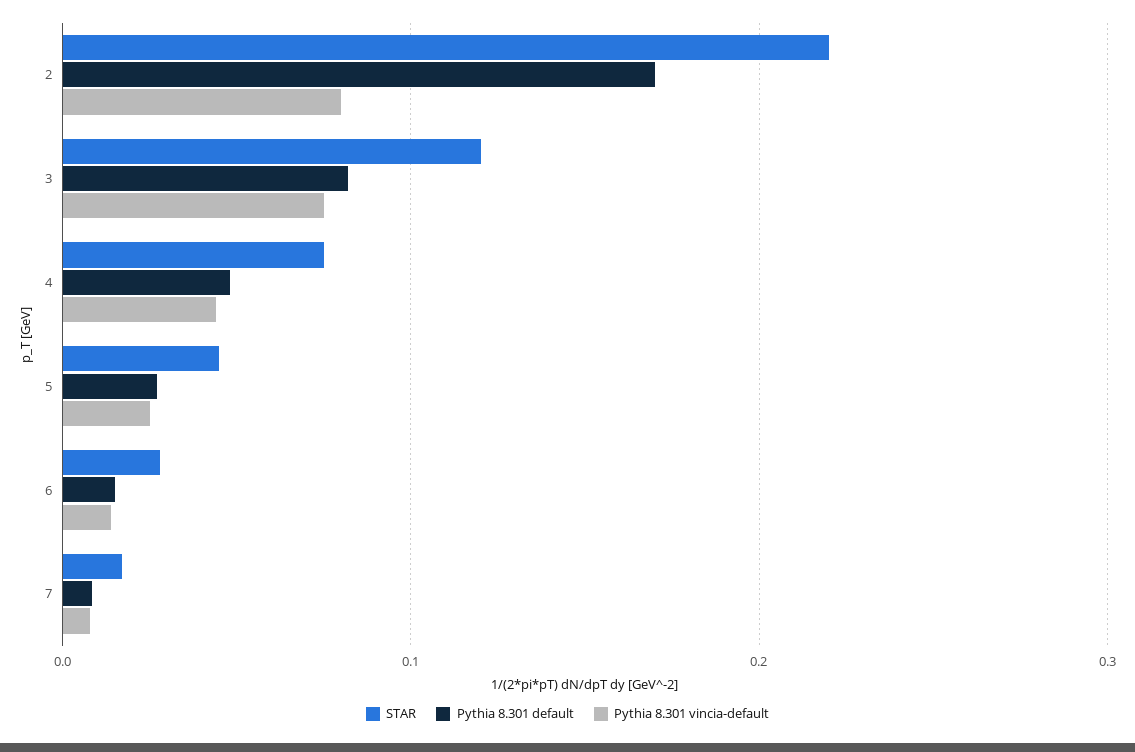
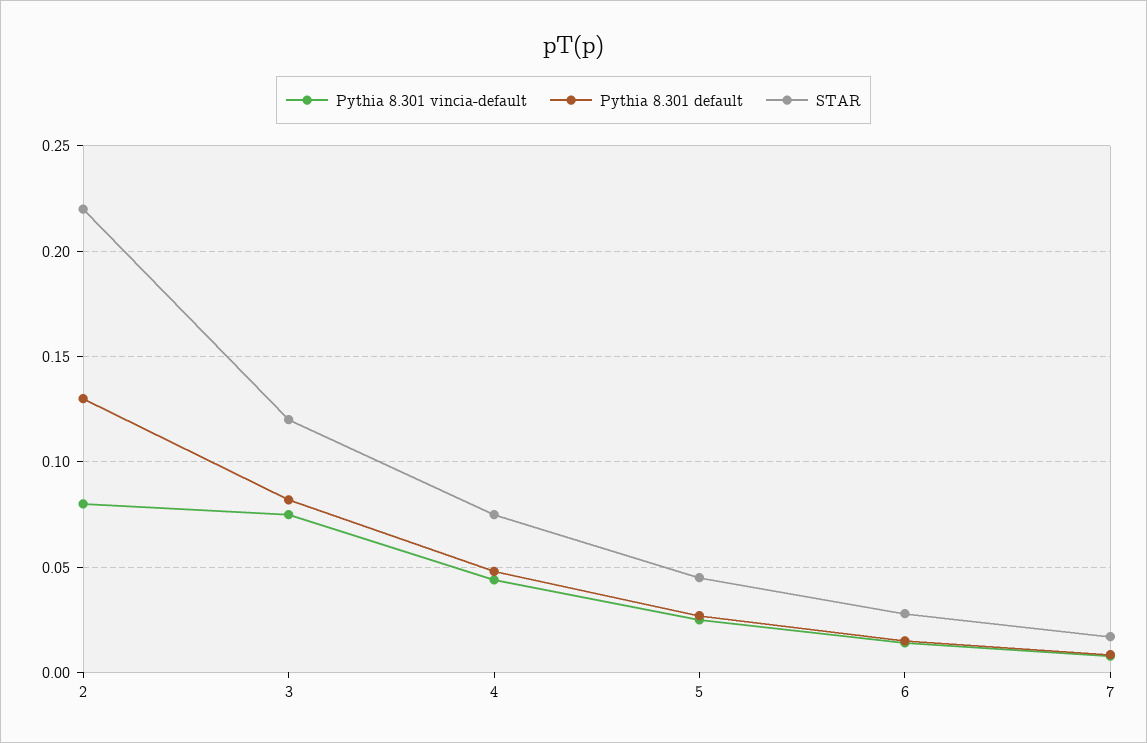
Pythia 8.301 default, 2: 0.17 -> 0.13

